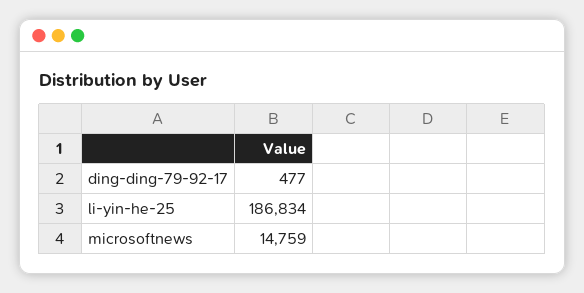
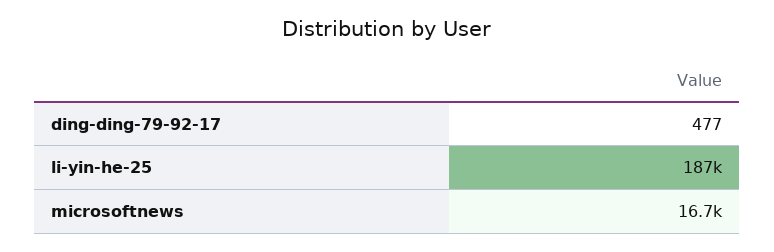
microsoftnews: 14759 -> 16700

